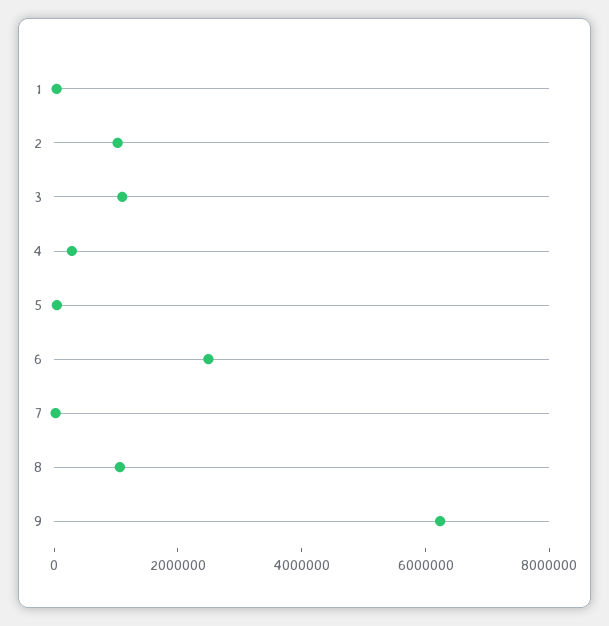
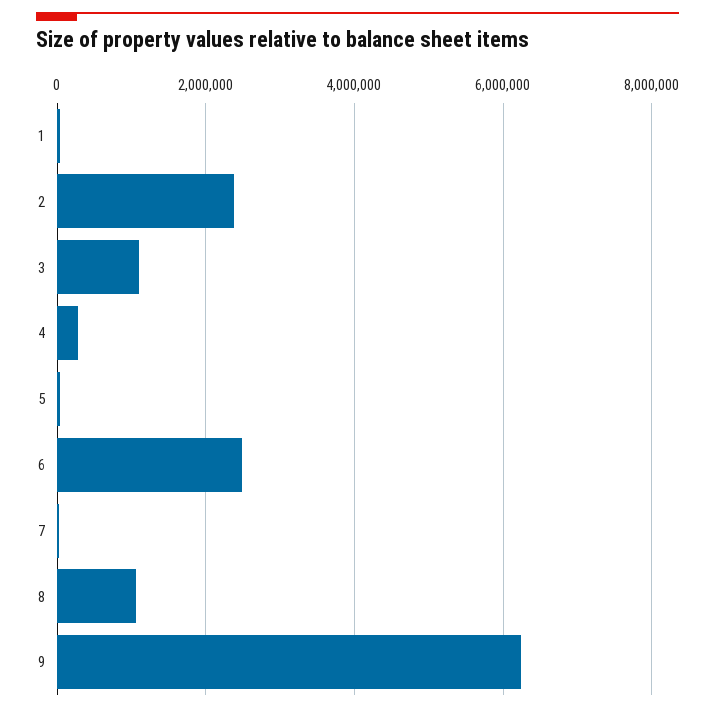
2: 1000000 -> 2400000

